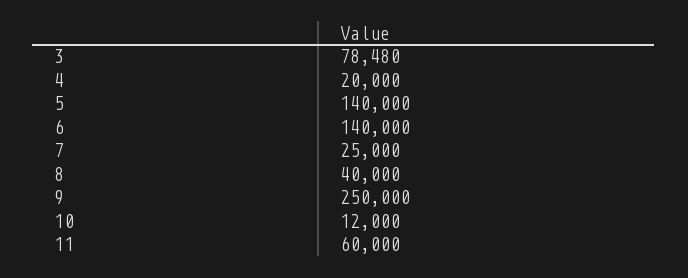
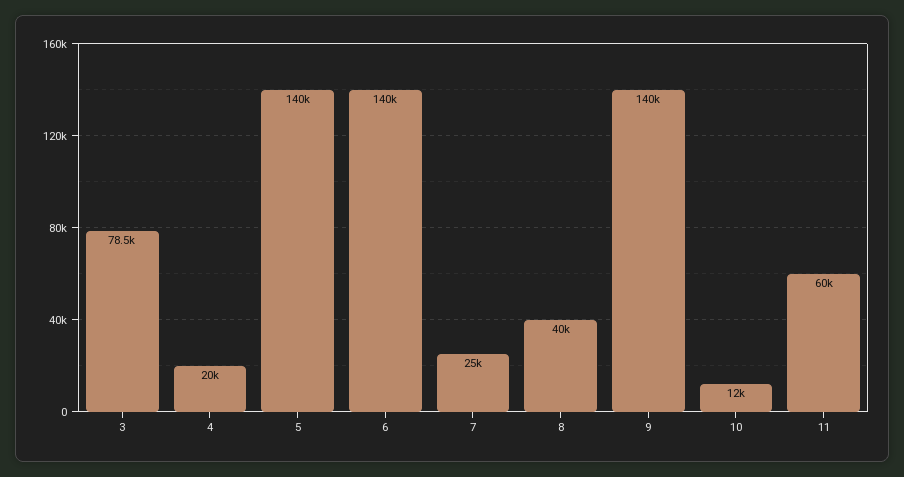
9: 250000 -> 140000

